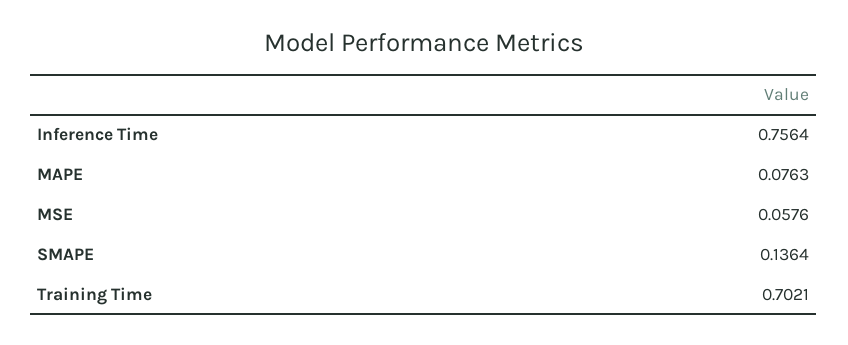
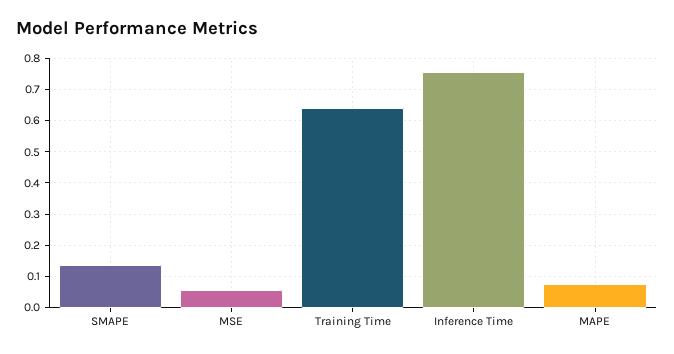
Training Time: 0.7021 -> 0.64

